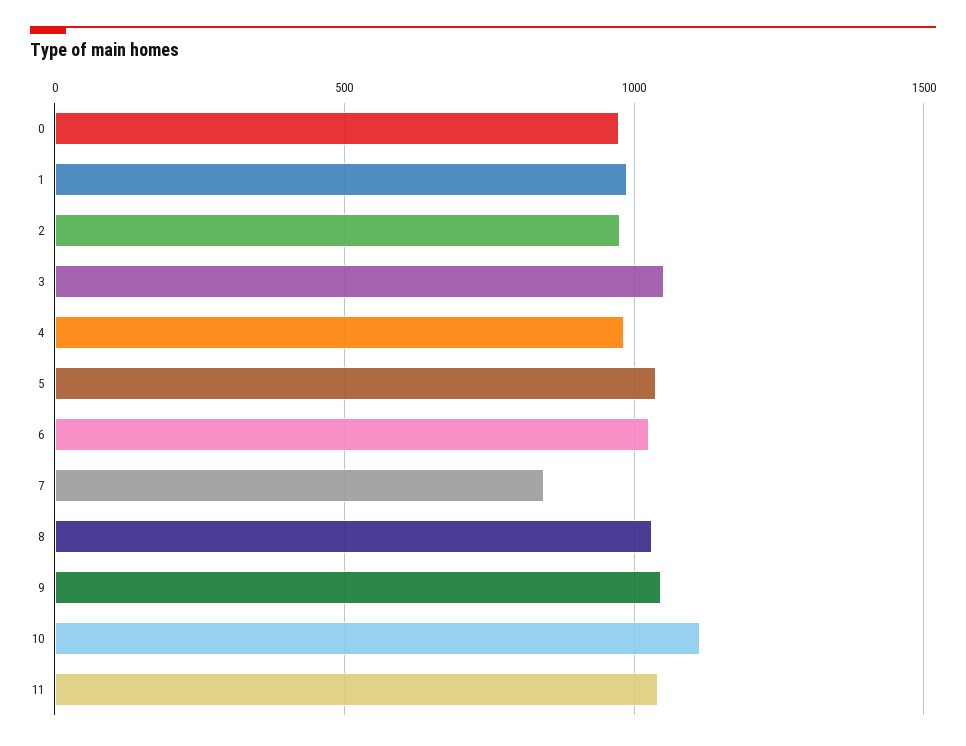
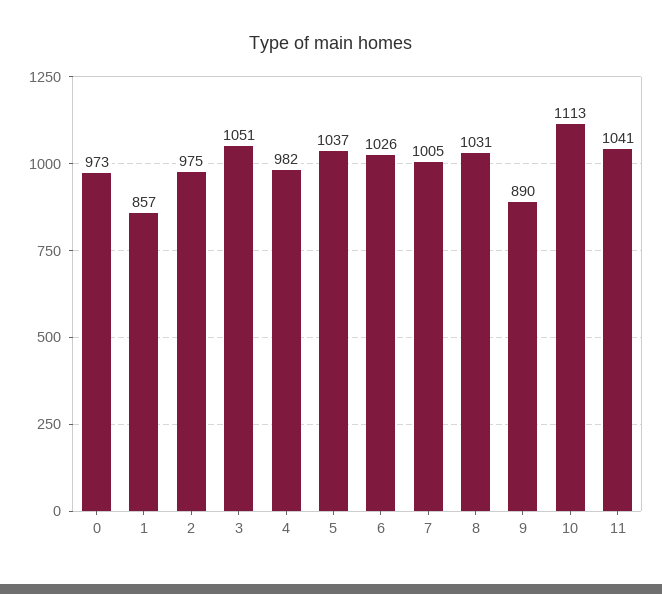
1: 1000 -> 857
7: 850 -> 1005
9: 1050 -> 890

